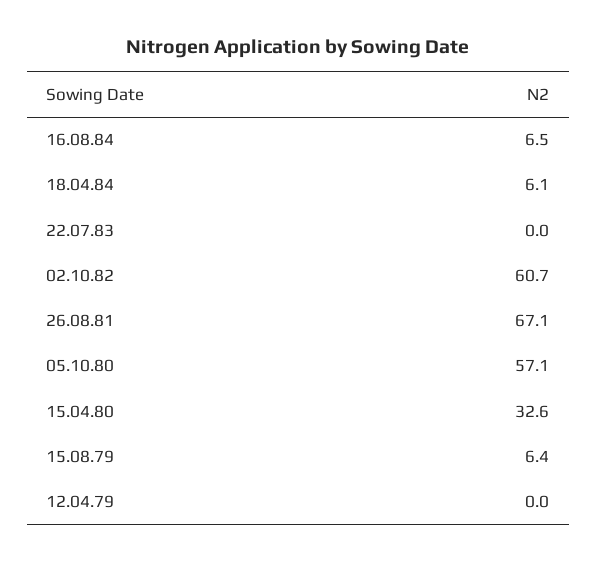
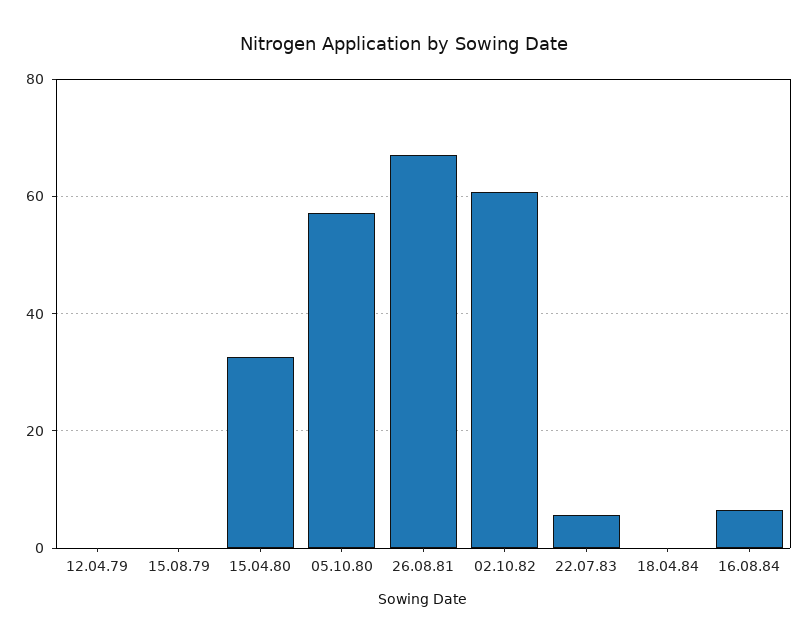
18.04.84: 6.1 -> 0
22.07.83: 0 -> 6
15.08.79: 6.4 -> 0

